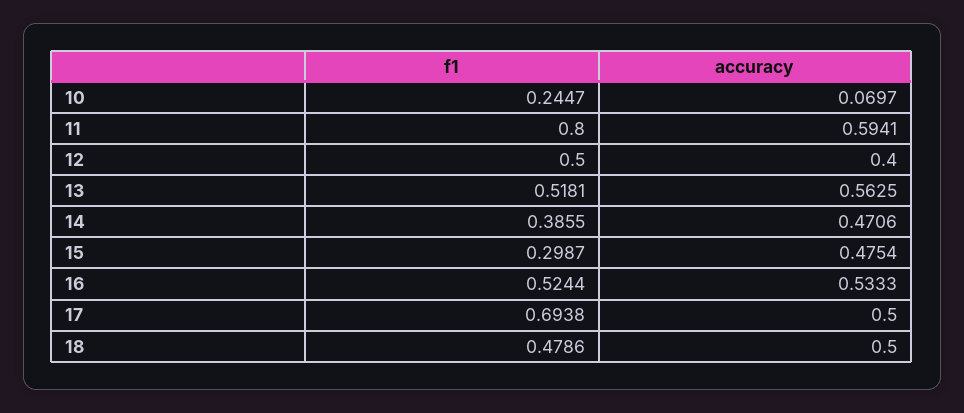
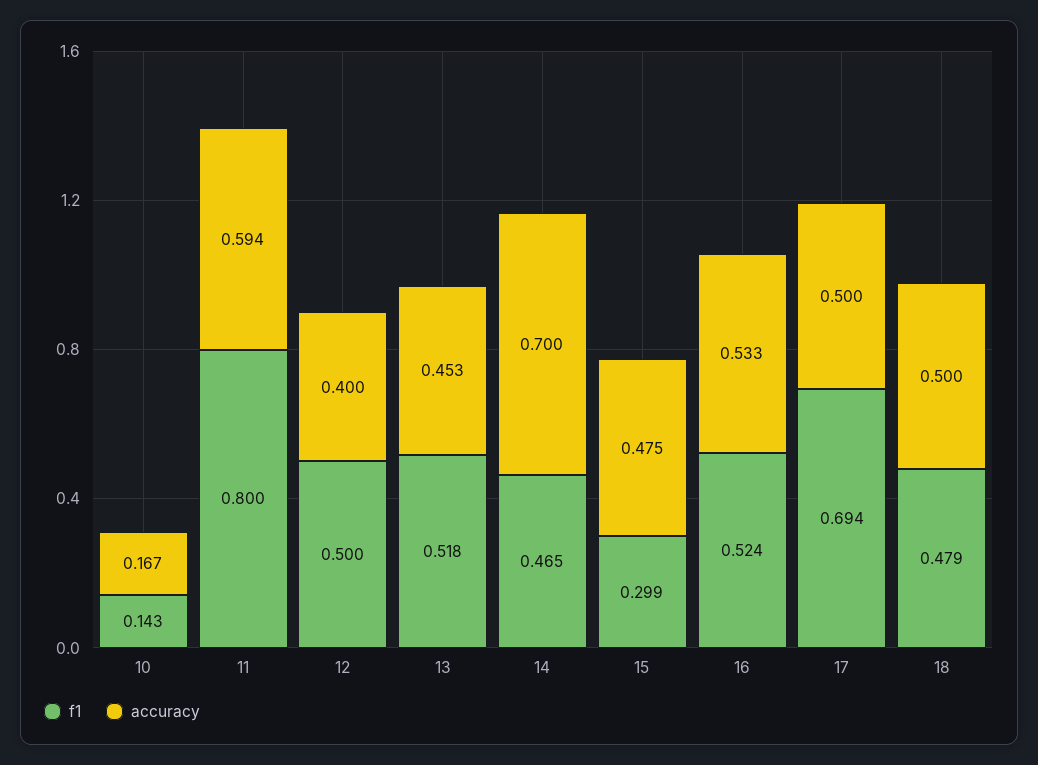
f1, 10: 0.2447 -> 0.143
accuracy, 10: 0.0697 -> 0.167
accuracy, 13: 0.5625 -> 0.453
f1, 14: 0.3855 -> 0.465
accuracy, 14: 0.4706 -> 0.7

